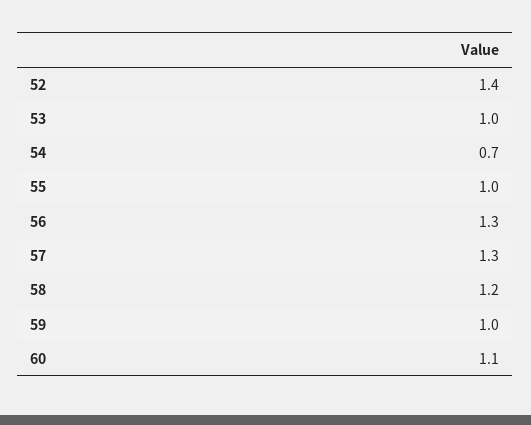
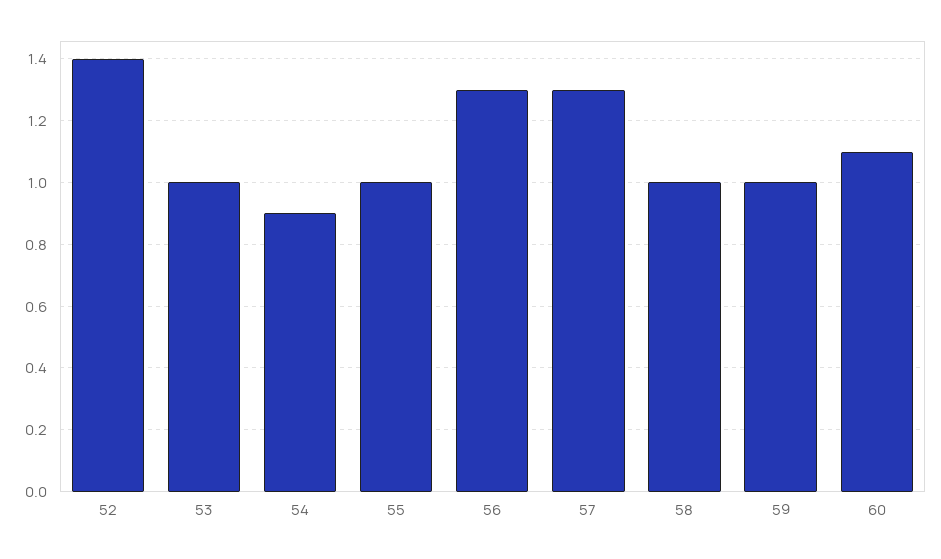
54: 0.7 -> 0.9
58: 1.2 -> 1

